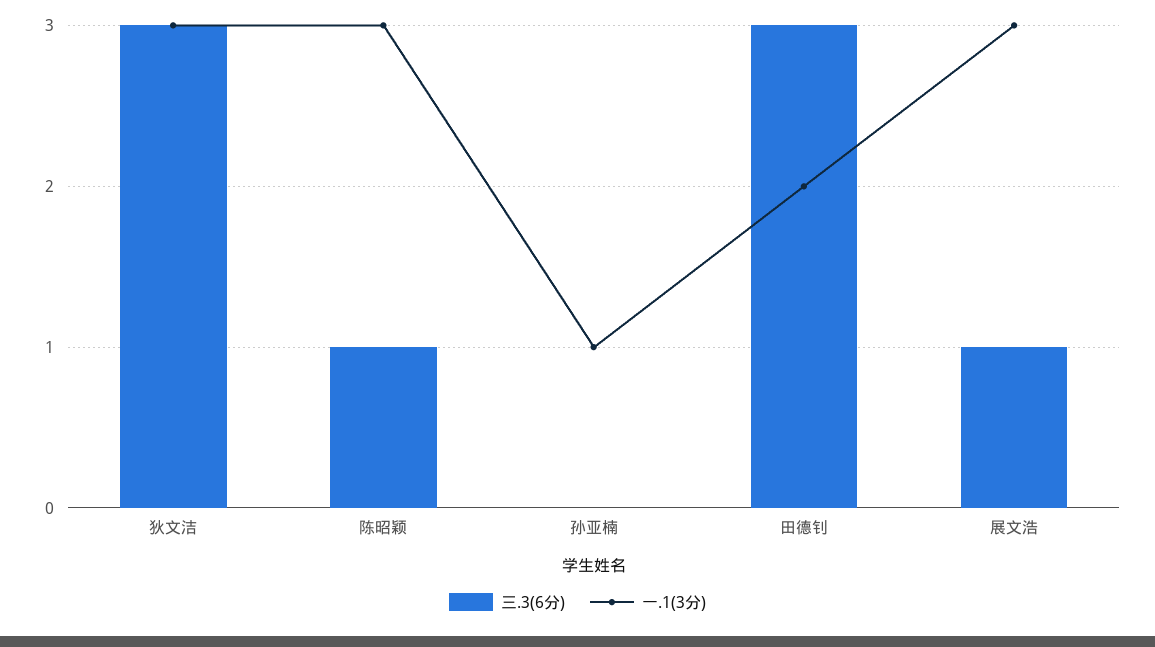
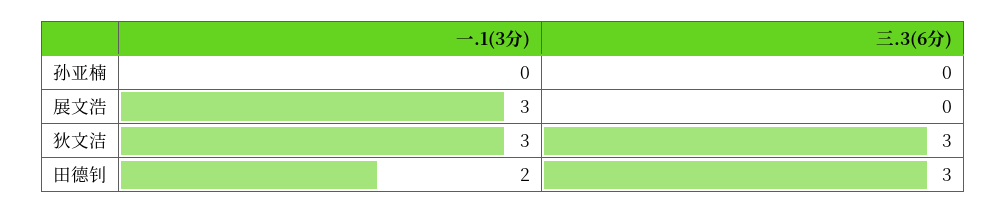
三.3(6分), 陈昭颖: 1 -> none
一.1(3分), 陈昭颖: 3 -> none
一.1(3分), 孙亚楠: 1 -> 0
三.3(6分), 展文浩: 1 -> 0

